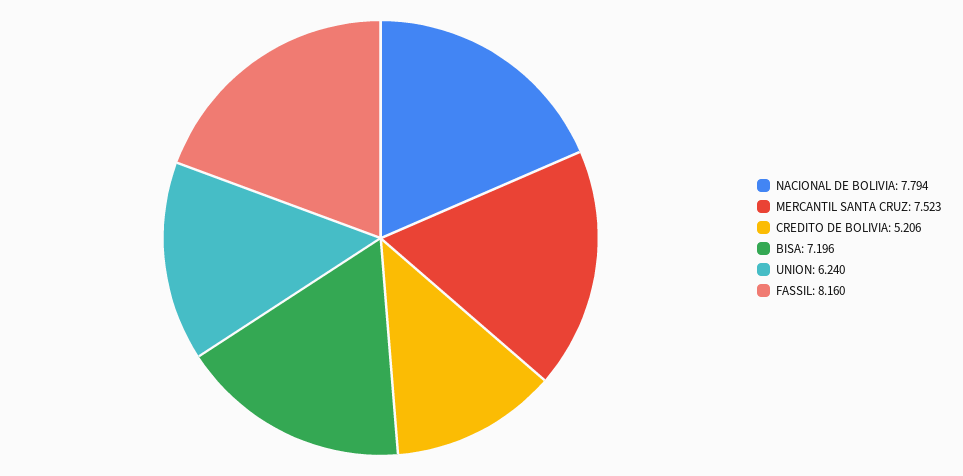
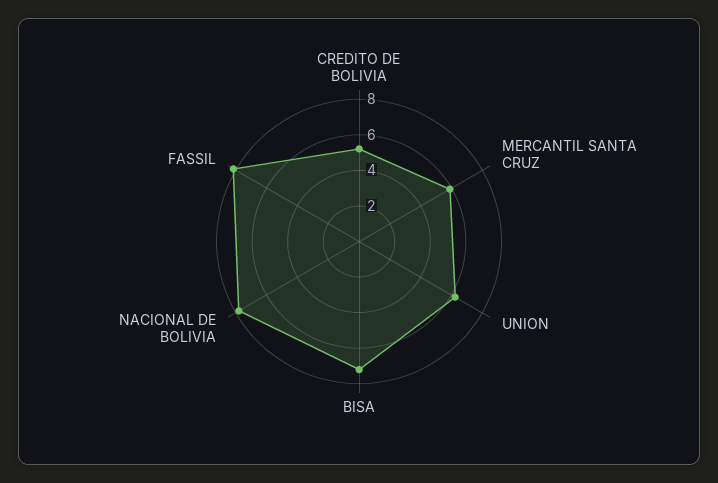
MERCANTIL SANTA CRUZ: 7.523 -> 6

